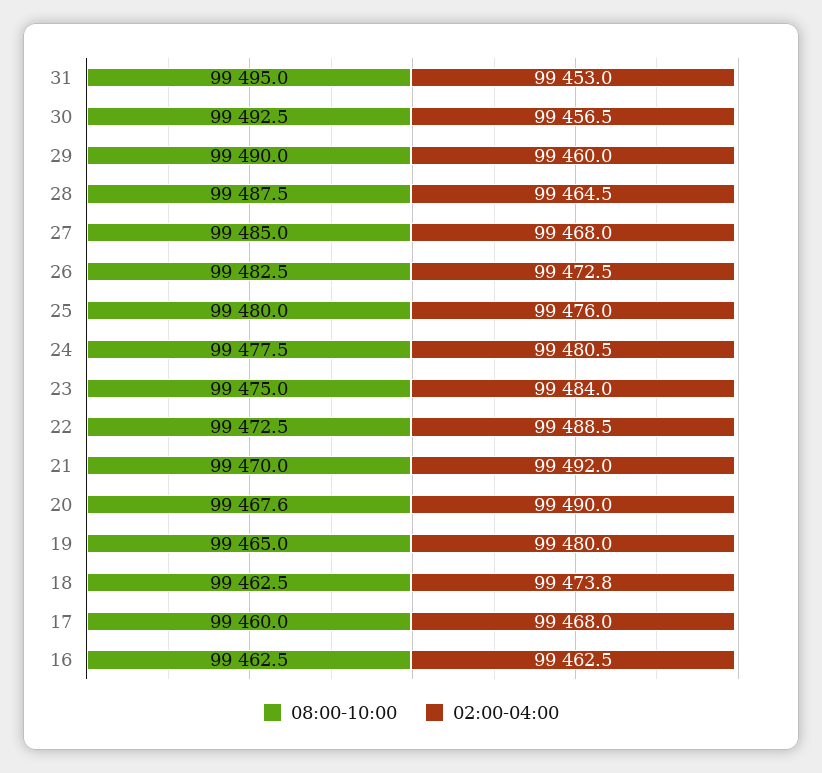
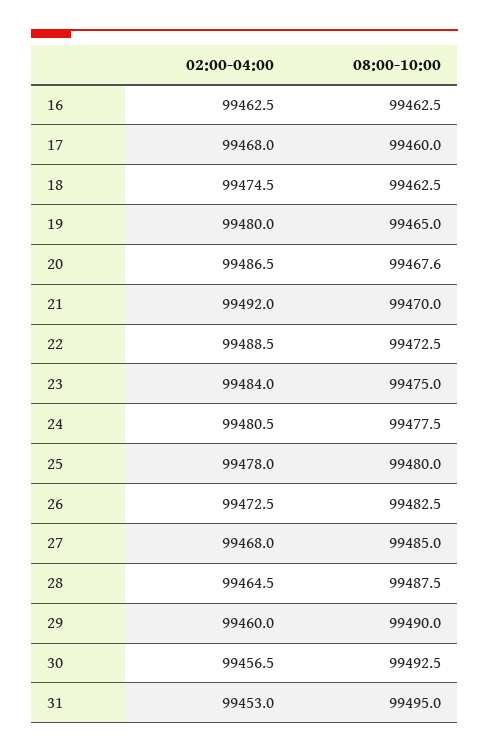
02:00-04:00, 25: 99476 -> 99478
02:00-04:00, 20: 99490 -> 99486.5
02:00-04:00, 18: 99473.8 -> 99474.5

